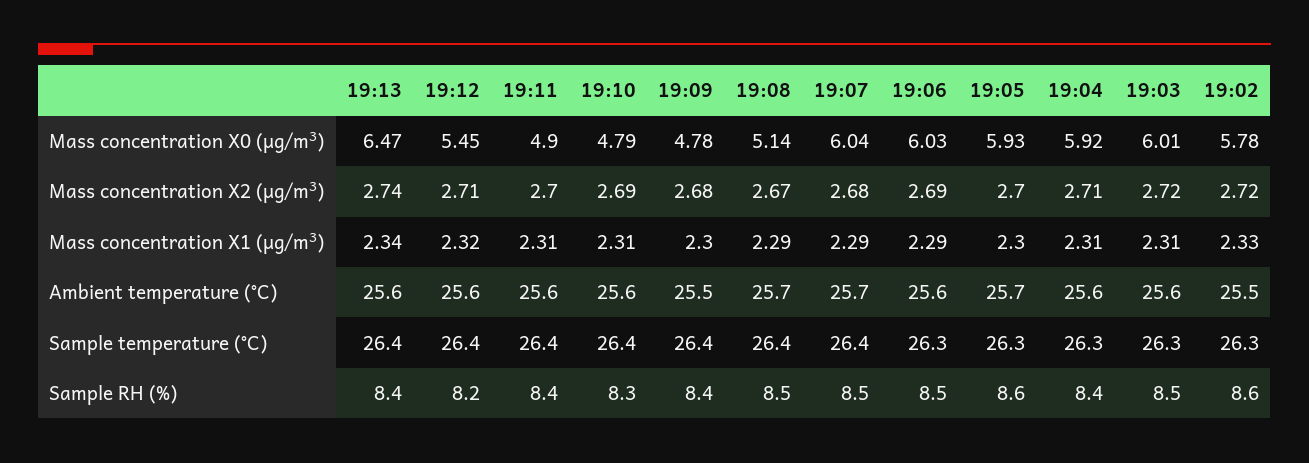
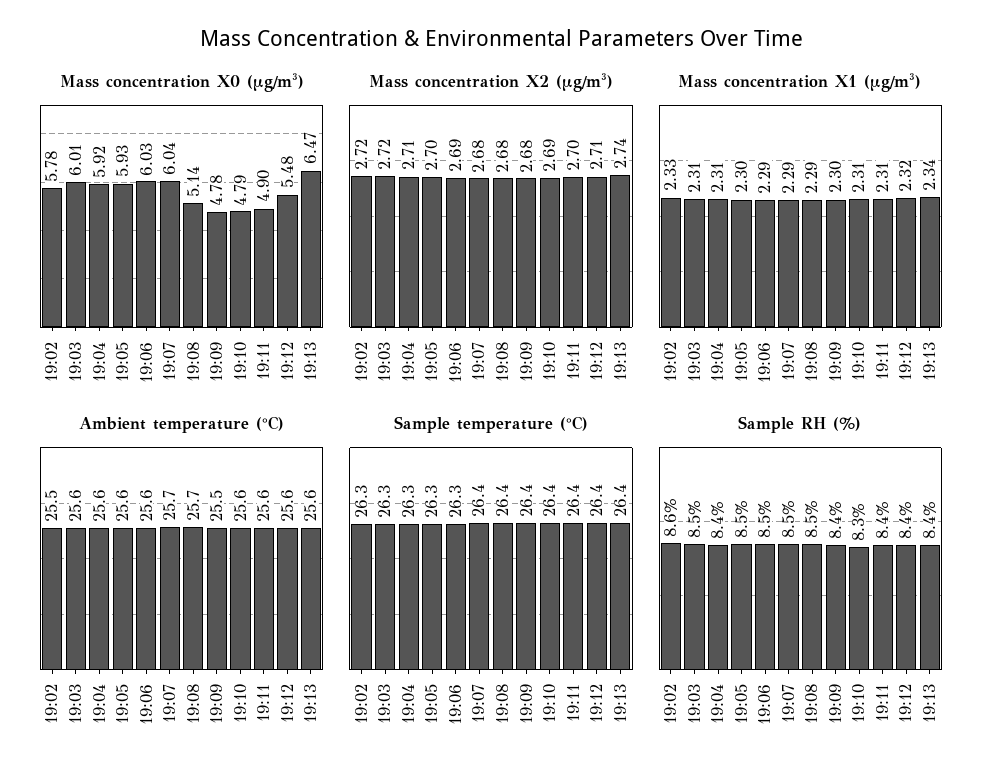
Mass concentration X0 (μg/m³), 19:12: 5.45 -> 5.48
Mass concentration X2 (μg/m³), 19:08: 2.67 -> 2.68
Ambient temperature (°C), 19:05: 25.7 -> 25.6
Sample RH (%), 19:12: 8.2 -> 8.4
Sample RH (%), 19:05: 8.6 -> 8.5

